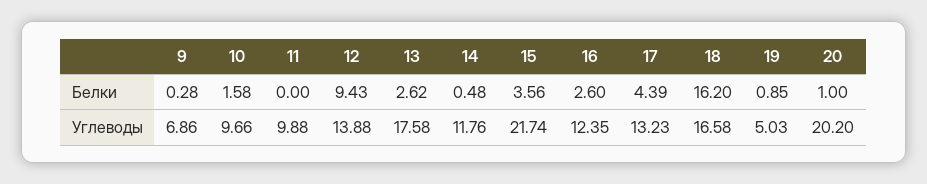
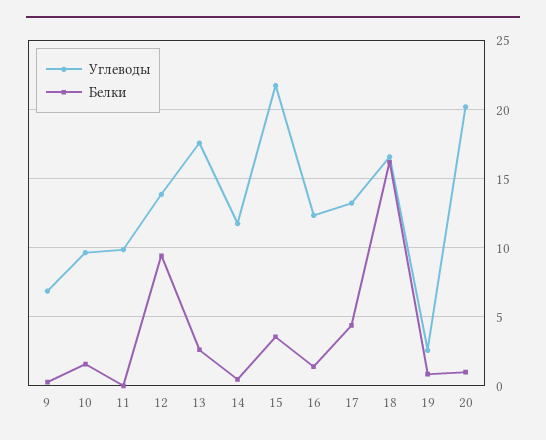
Белки, 16: 2.6 -> 1.5
Углеводы, 19: 5.03 -> 2.5

